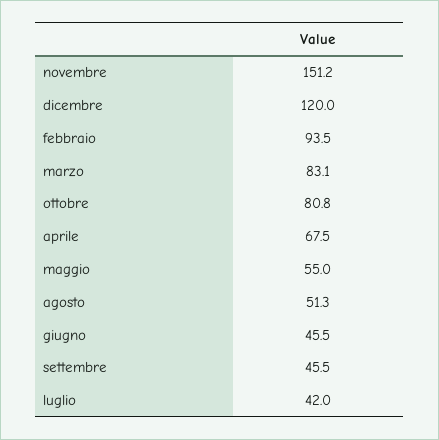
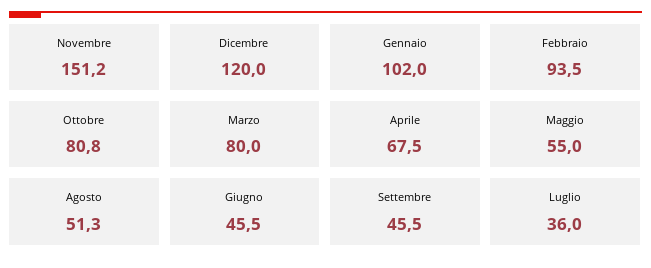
marzo: 83.1 -> 80
luglio: 42 -> 36
Gennaio: none -> 102

